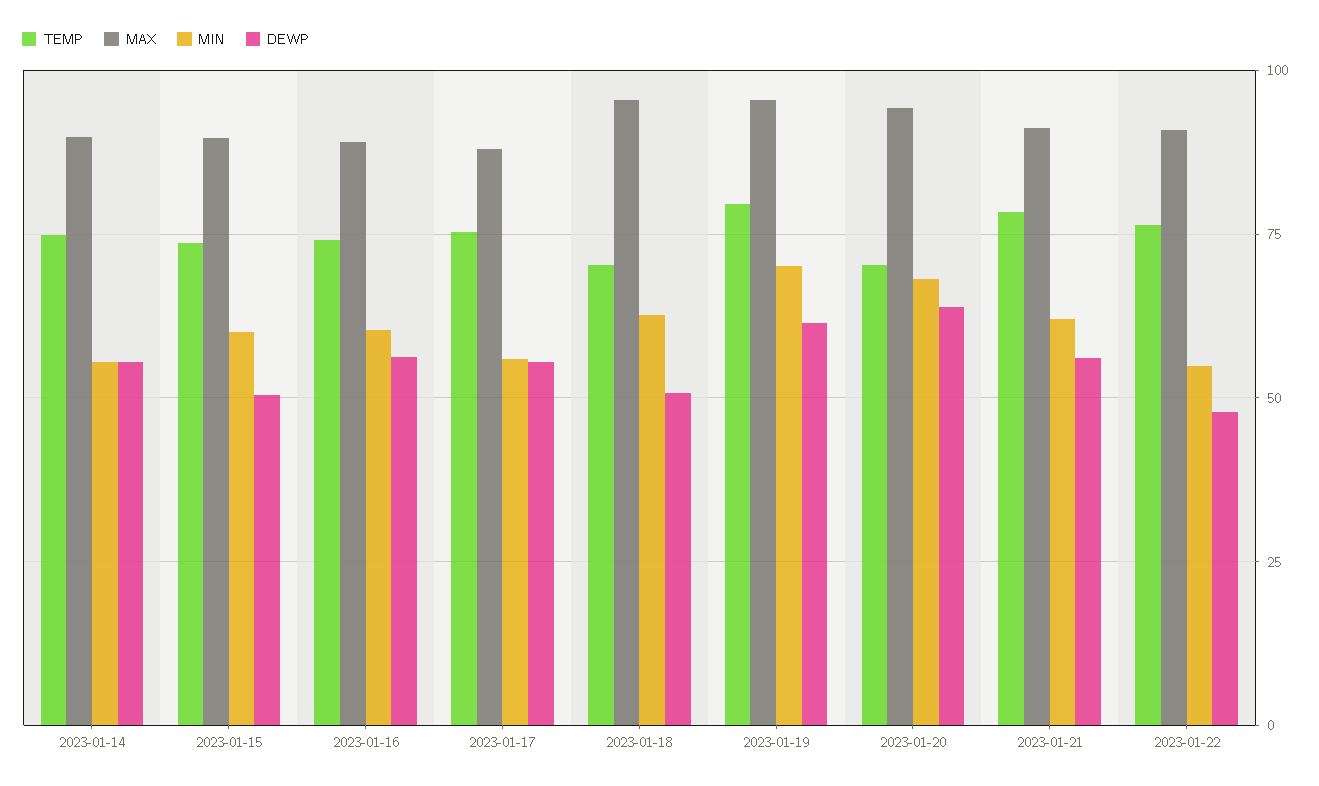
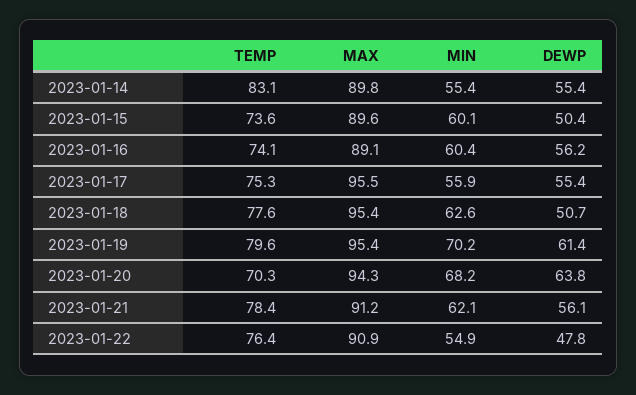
TEMP, 2023-01-14: 75 -> 83.1
MAX, 2023-01-17: 87.5 -> 95.5
TEMP, 2023-01-18: 70 -> 77.6

